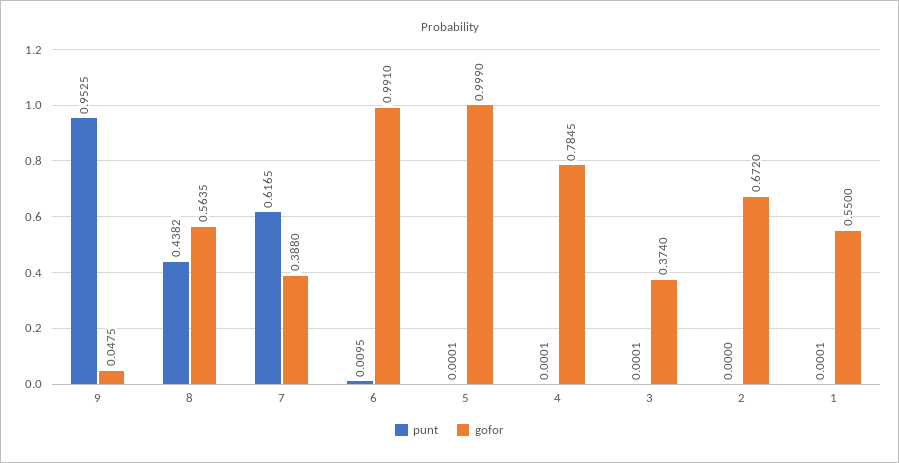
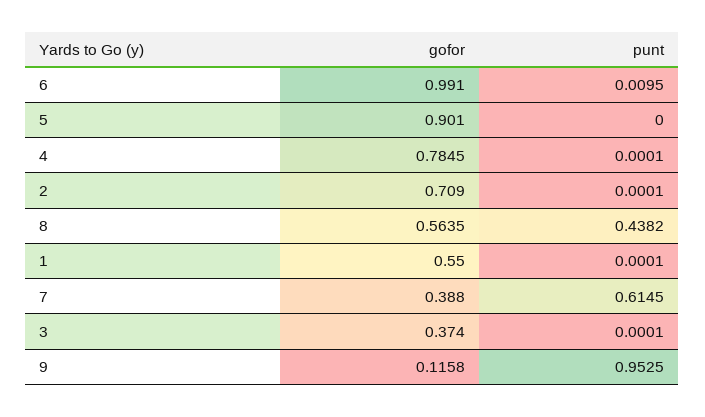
gofor, 9: 0.0475 -> 0.1158
punt, 7: 0.6165 -> 0.6145
punt, 5: 0.0001 -> 0
gofor, 5: 0.999 -> 0.901
punt, 2: 0 -> 0.0001
gofor, 2: 0.672 -> 0.709

